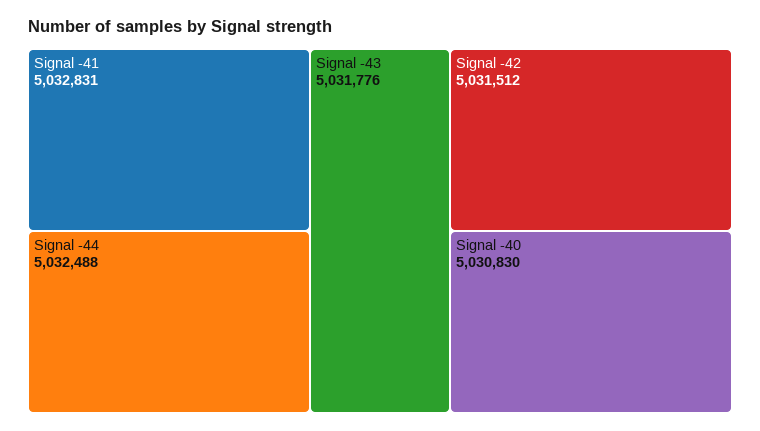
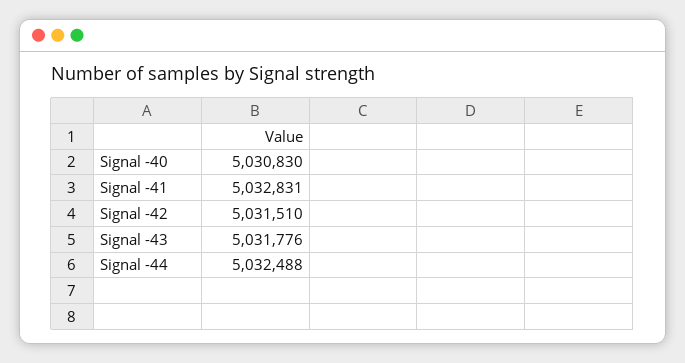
Signal -42: 5031512 -> 5031510

